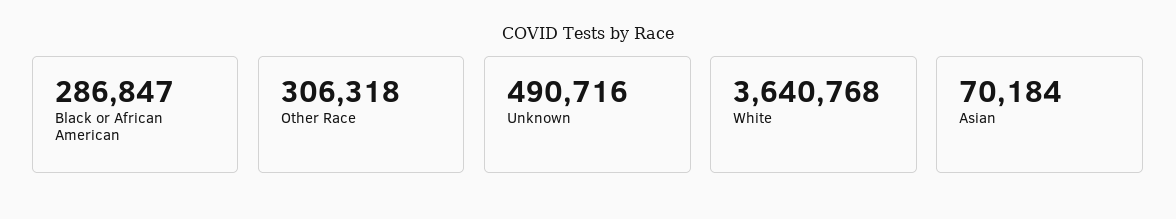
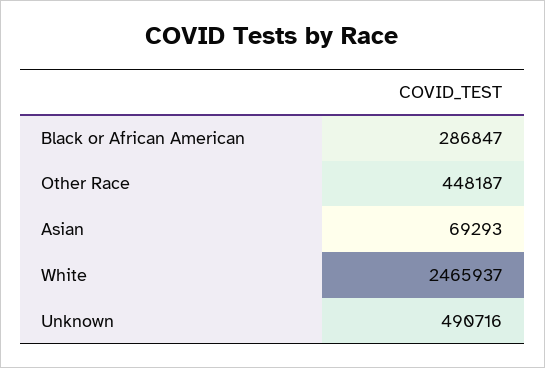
Other Race: 306318 -> 448187
White: 3640768 -> 2465937
Asian: 70184 -> 69293

